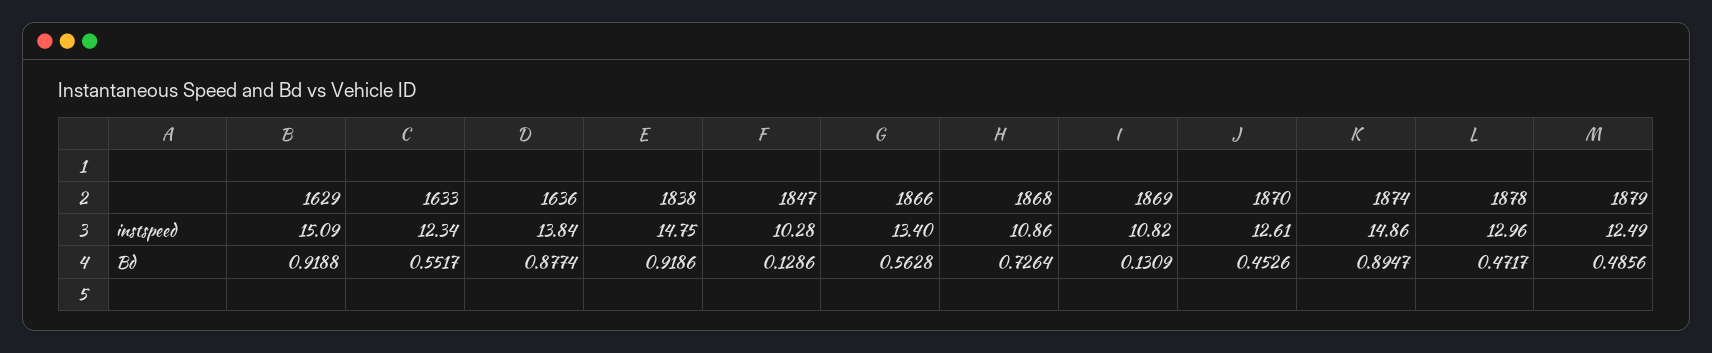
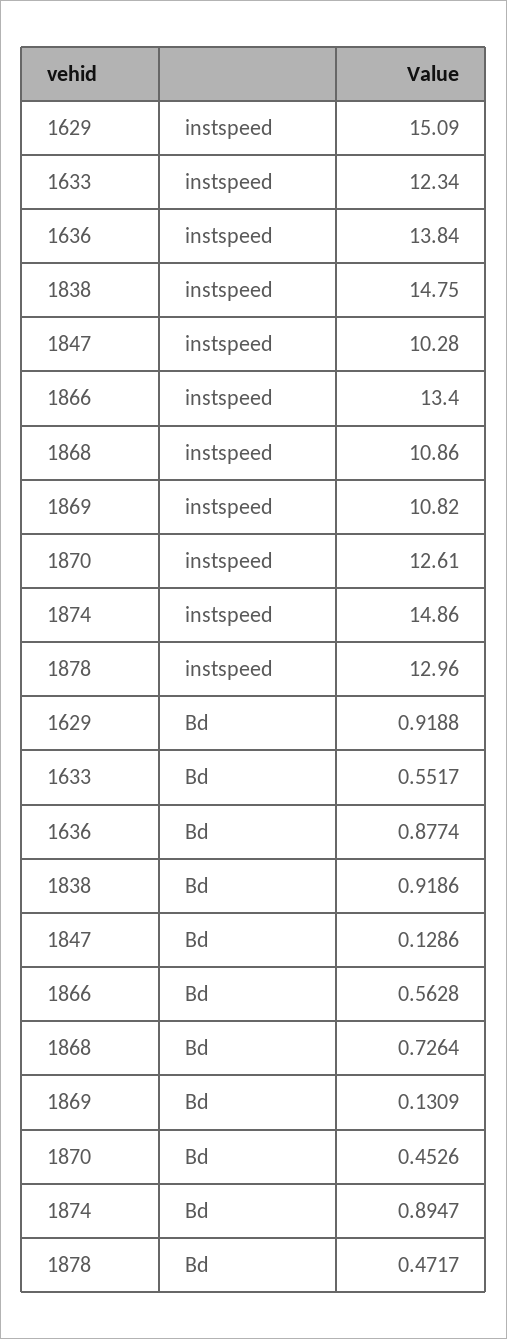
1879, instspeed: 12.49 -> none
1879, Bd: 0.4856 -> none

